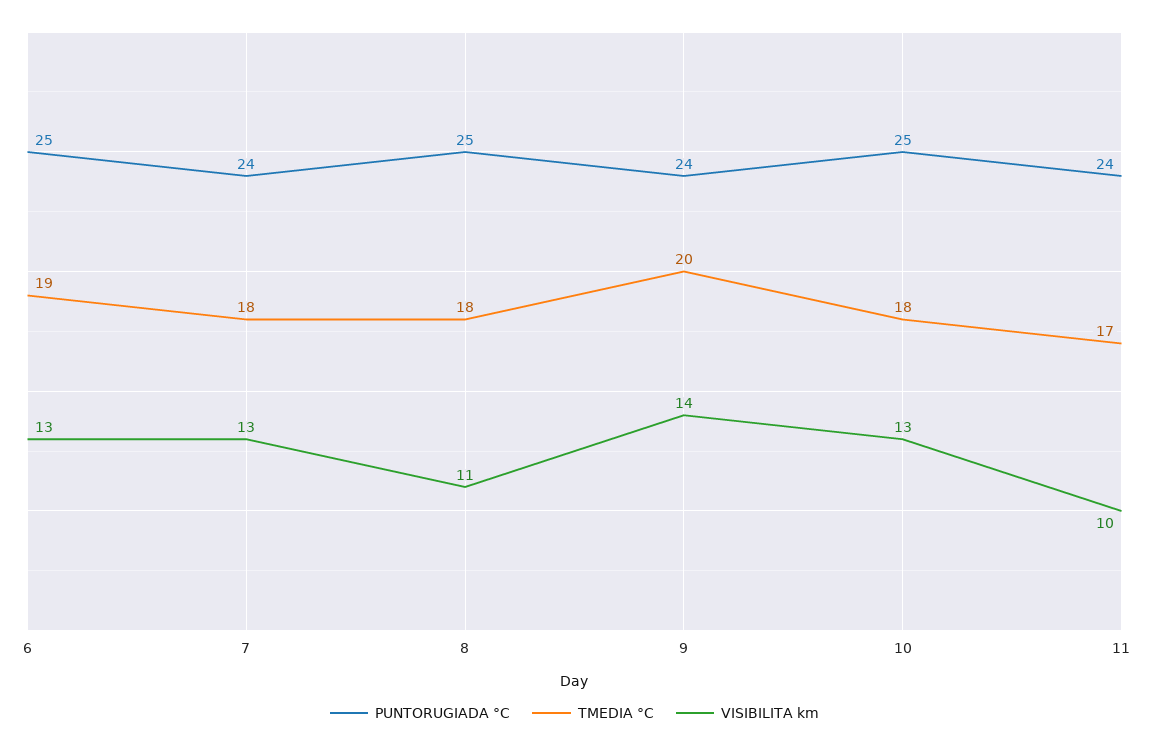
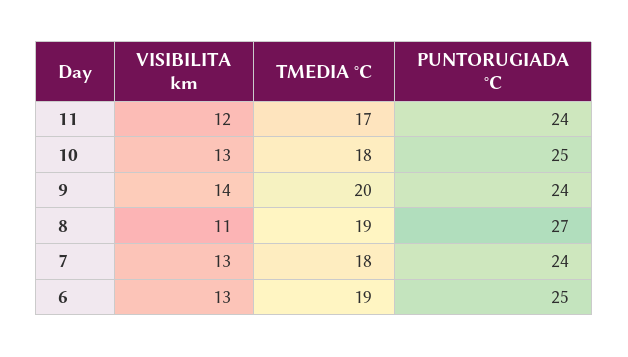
PUNTORUGIADA °C, 8: 25 -> 27
TMEDIA °C, 8: 18 -> 19
VISIBILITA km, 11: 10 -> 12

